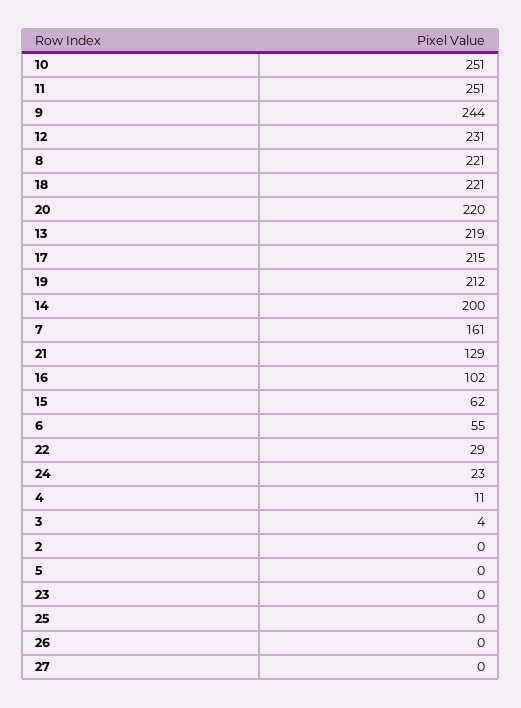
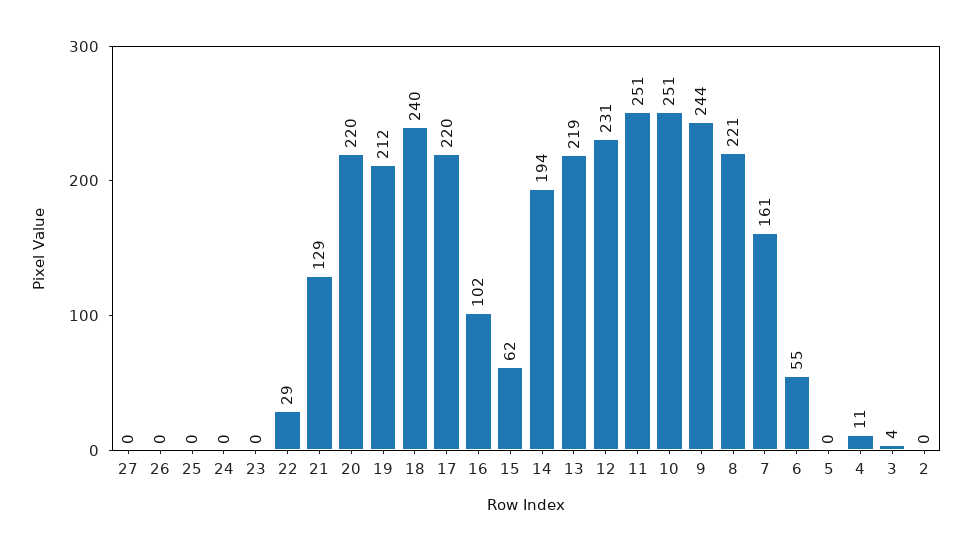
18: 221 -> 240
17: 215 -> 220
14: 200 -> 194
24: 23 -> 0

